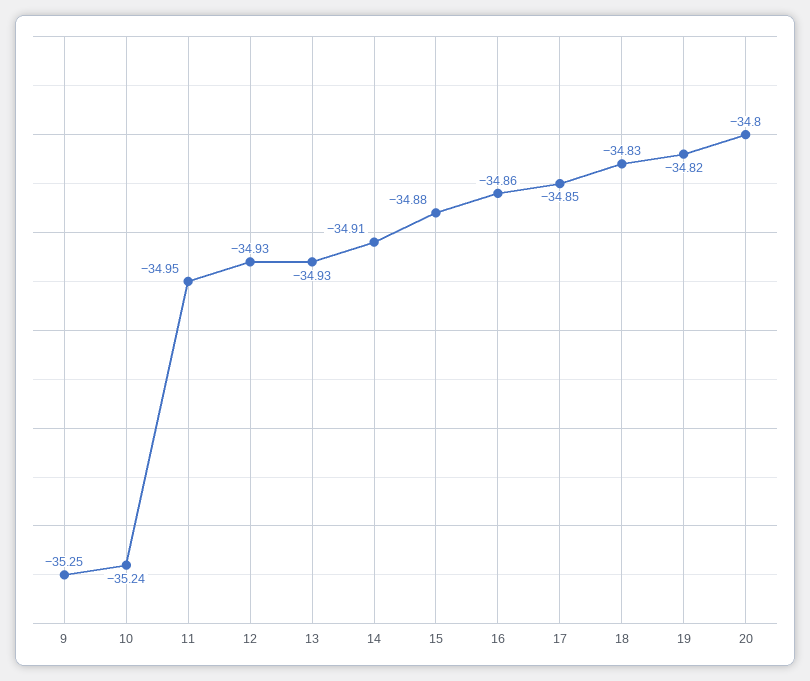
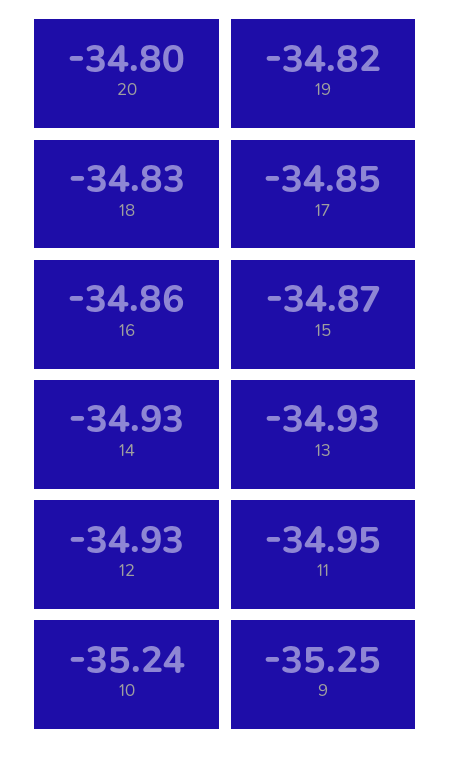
14: -34.91 -> -34.93
15: -34.88 -> -34.87

